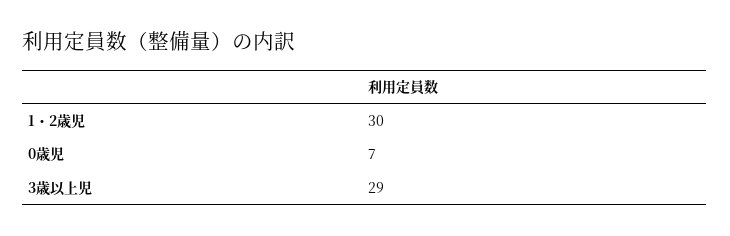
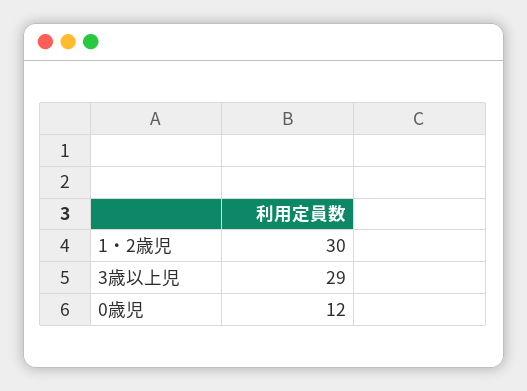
0歳児: 7 -> 12

